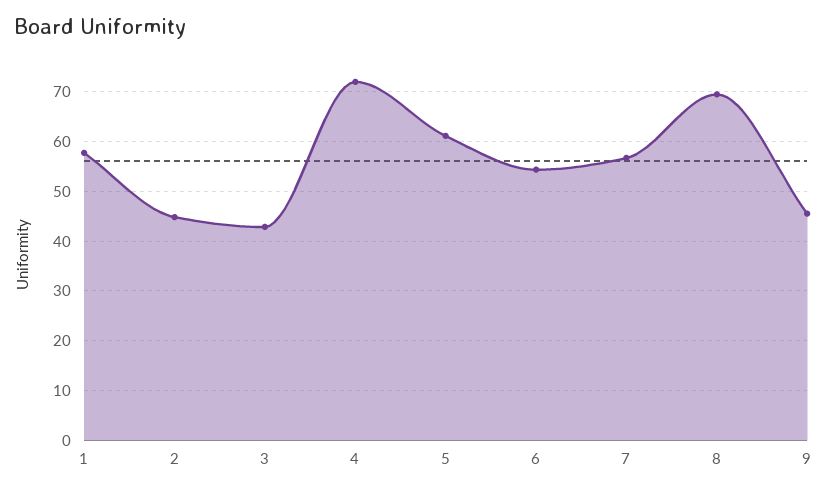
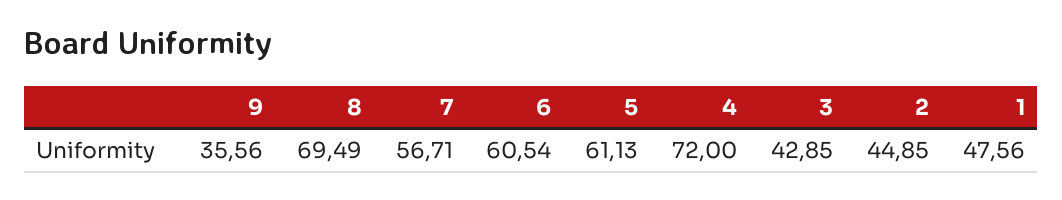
1: 58 -> 47.56
6: 54 -> 60.54
9: 46 -> 35.56

